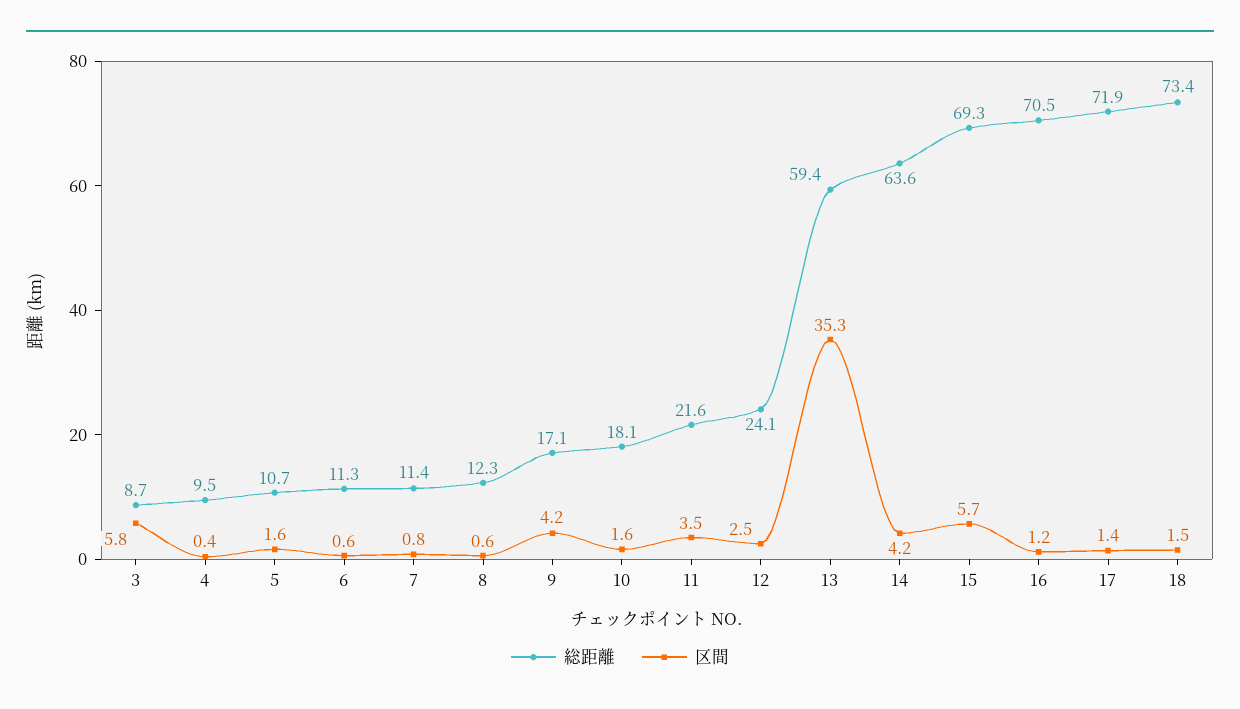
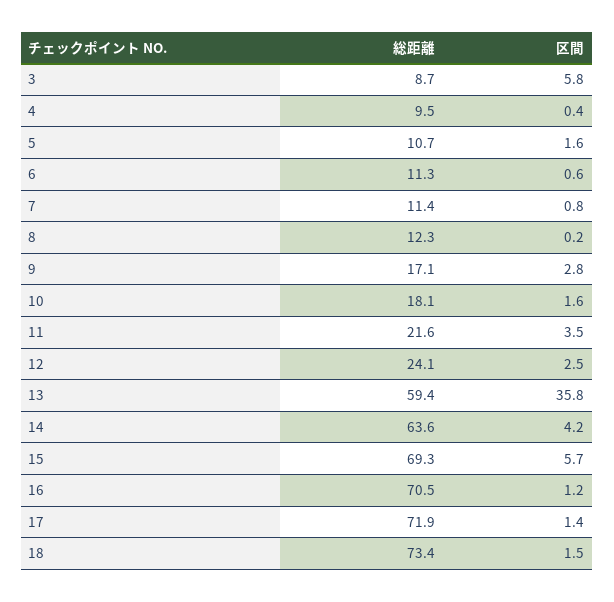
区間, 8: 0.6 -> 0.2
区間, 9: 4.2 -> 2.8
区間, 13: 35.3 -> 35.8

